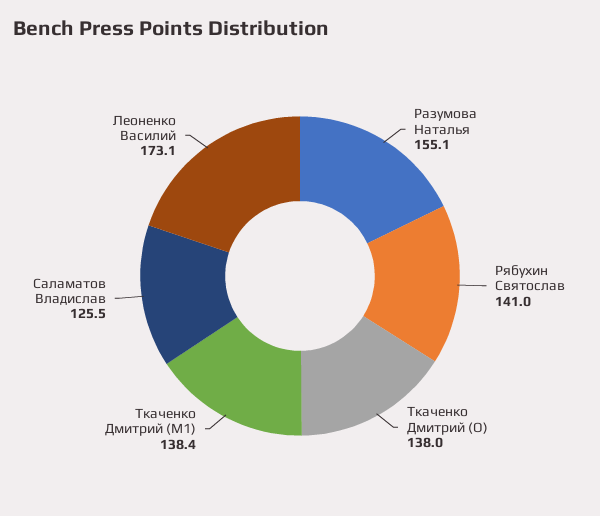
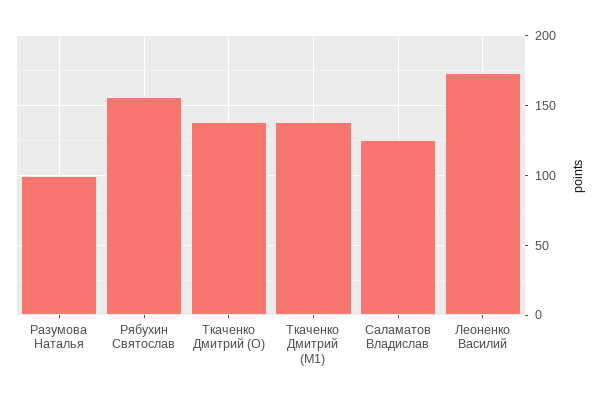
Разумова Наталья: 155.1 -> 100
Рябухин Святослав: 141 -> 155

